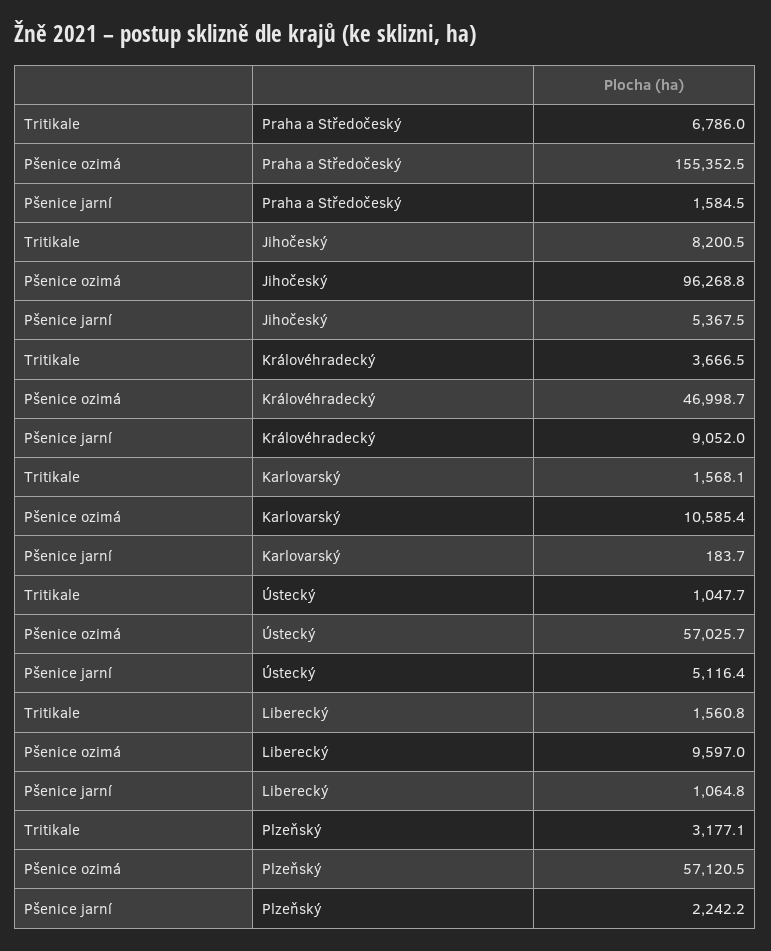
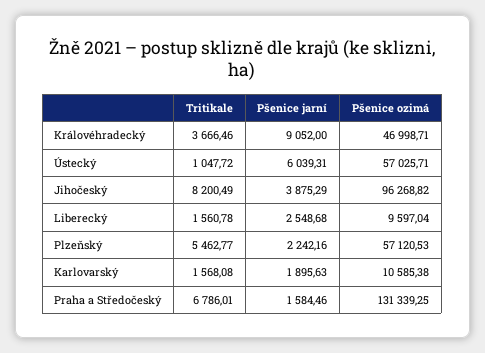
Pšenice ozimá, Praha a Středočeský: 155352.5 -> 131339.25
Pšenice jarní, Jihočeský: 5367.5 -> 3875.29
Pšenice jarní, Karlovarský: 183.7 -> 1895.63
Pšenice jarní, Ústecký: 5116.4 -> 6039.31
Pšenice jarní, Liberecký: 1064.8 -> 2548.68
Tritikale, Plzeňský: 3177.1 -> 5462.77

